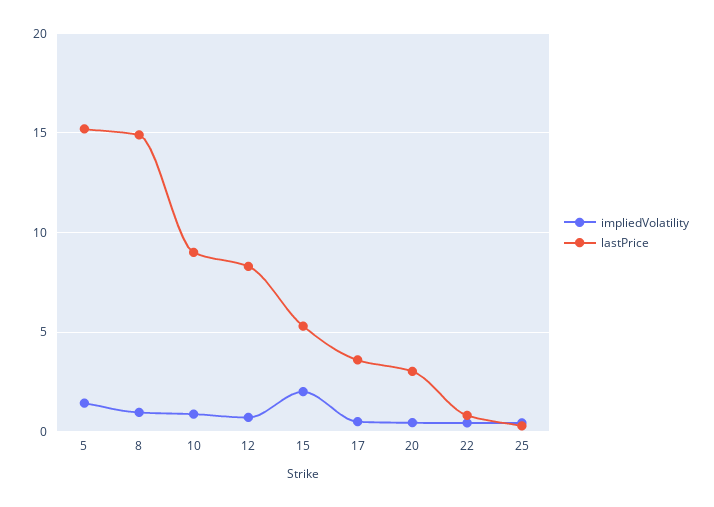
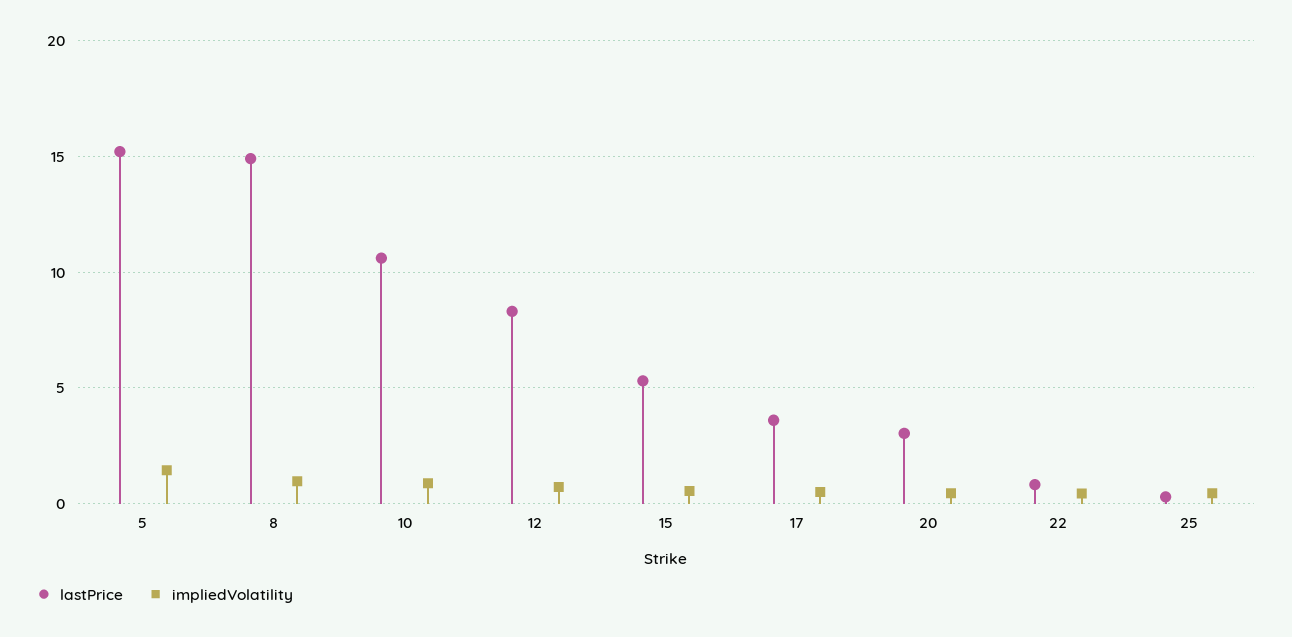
lastPrice, 10: 9 -> 10.5
impliedVolatility, 15: 2 -> 0.5

